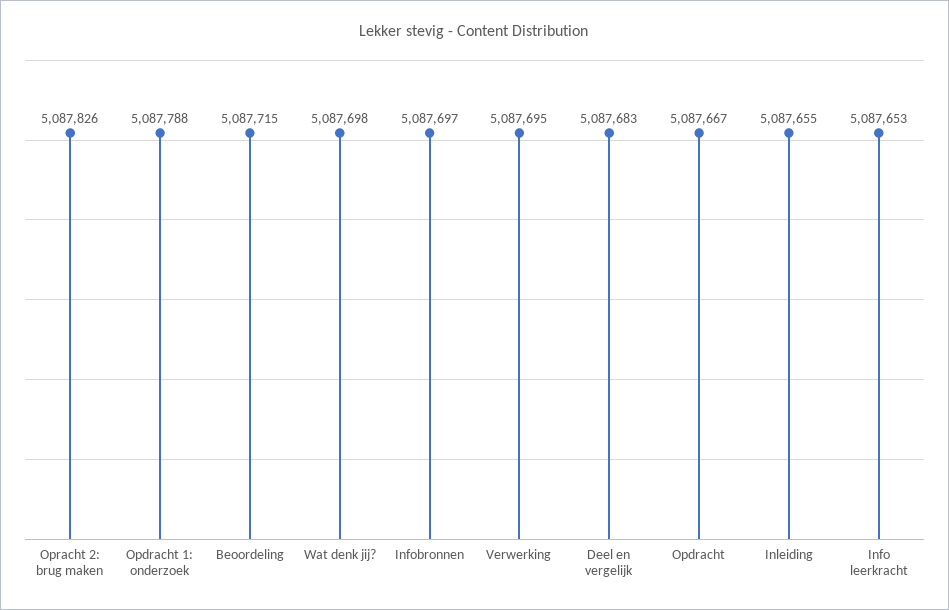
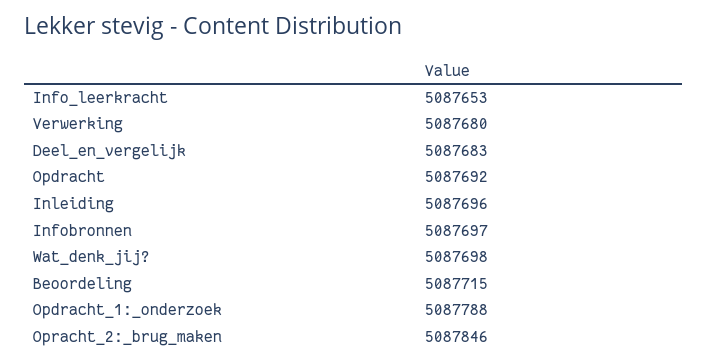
Opracht 2: brug maken: 5087826 -> 5087846
Verwerking: 5087695 -> 5087680
Opdracht: 5087667 -> 5087692
Inleiding: 5087655 -> 5087696

